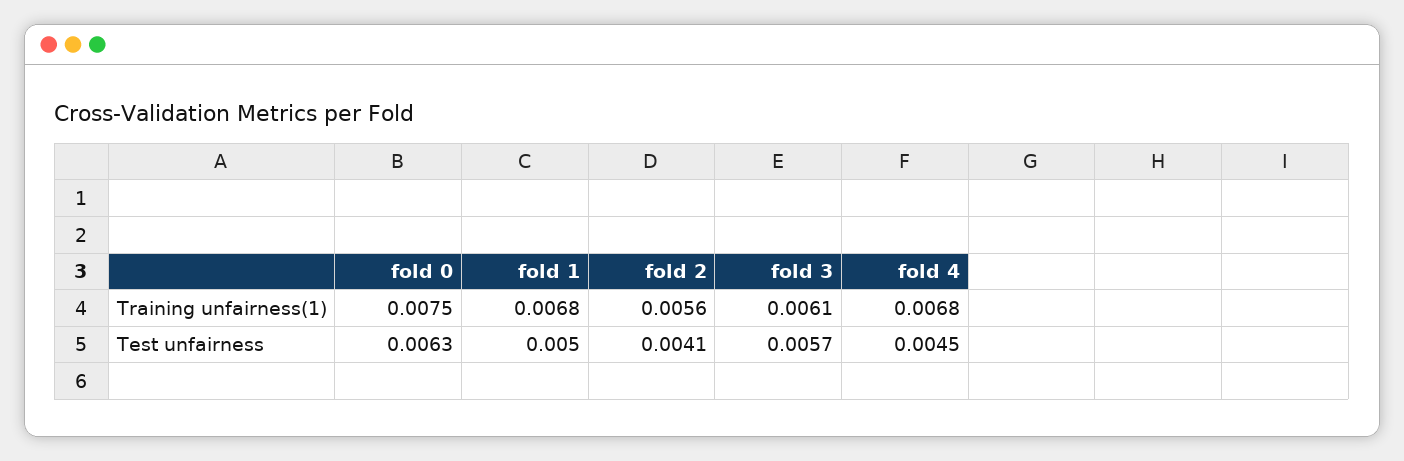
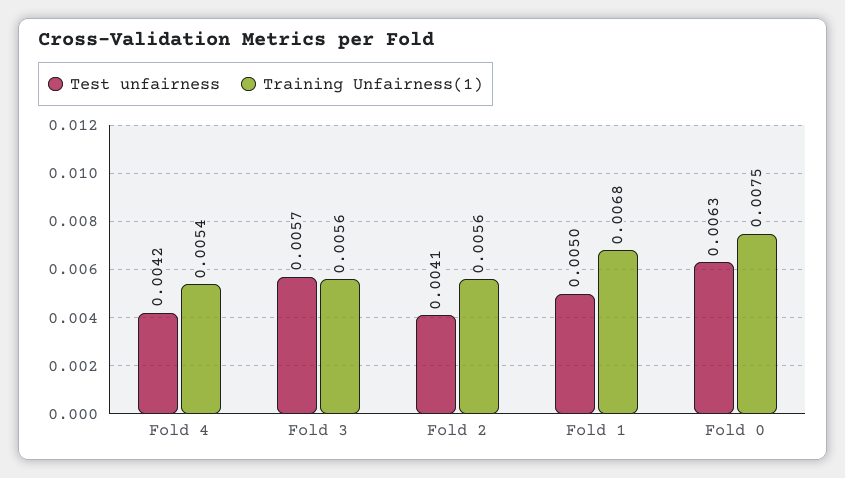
Training unfairness(1), fold 3: 0.0061 -> 0.0056
Training unfairness(1), fold 4: 0.0068 -> 0.0054
Test unfairness, fold 4: 0.0045 -> 0.0042

